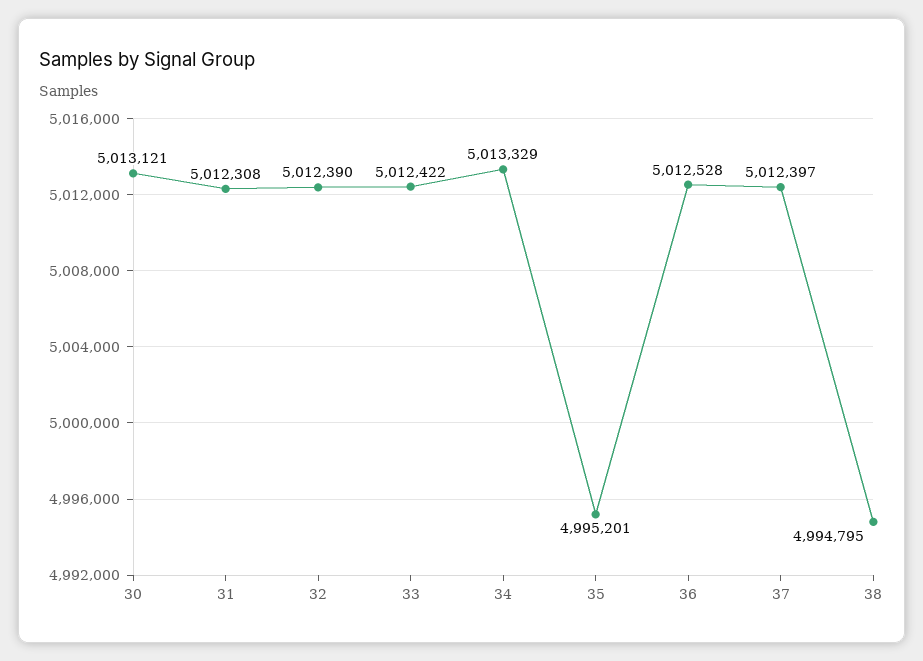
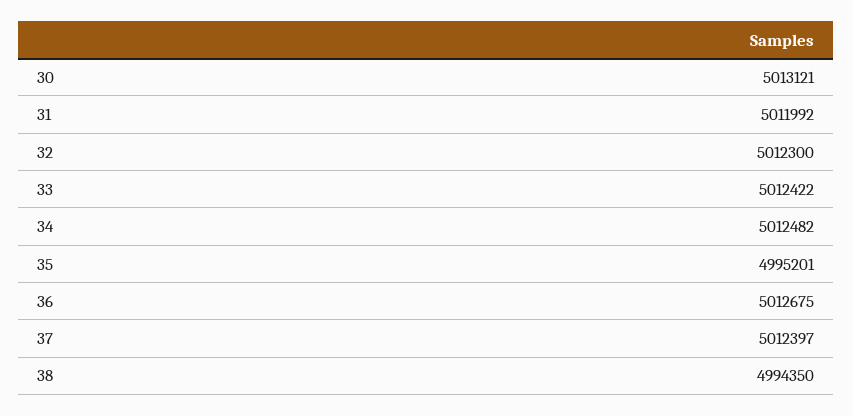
31: 5012308 -> 5011992
32: 5012390 -> 5012300
34: 5013329 -> 5012482
36: 5012528 -> 5012675
38: 4994795 -> 4994350

